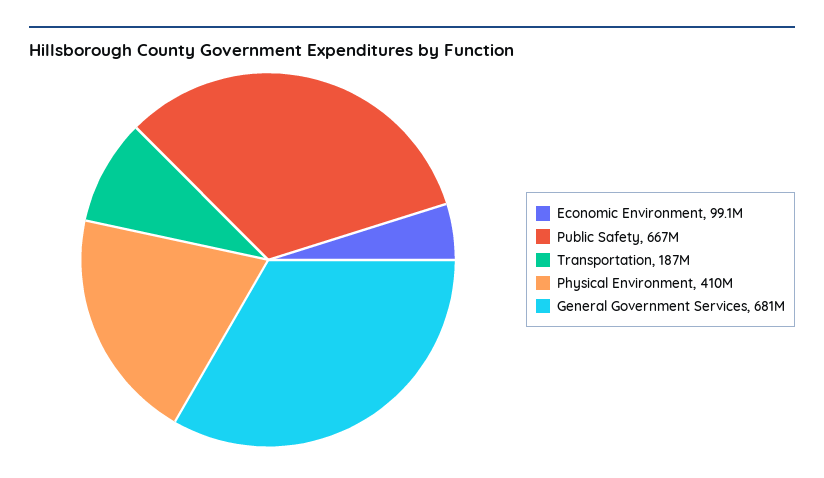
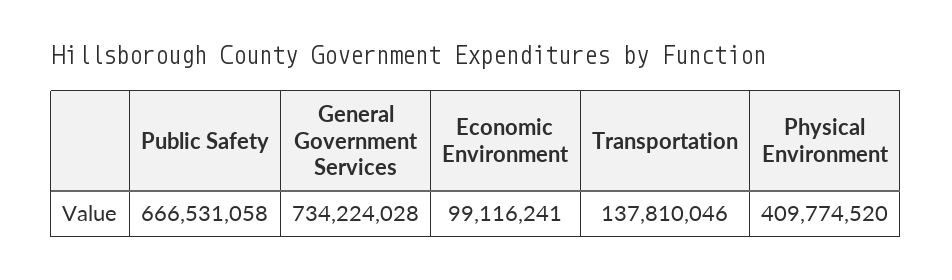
Transportation: 187000000 -> 137810046
General Government Services: 681000000 -> 734224028

